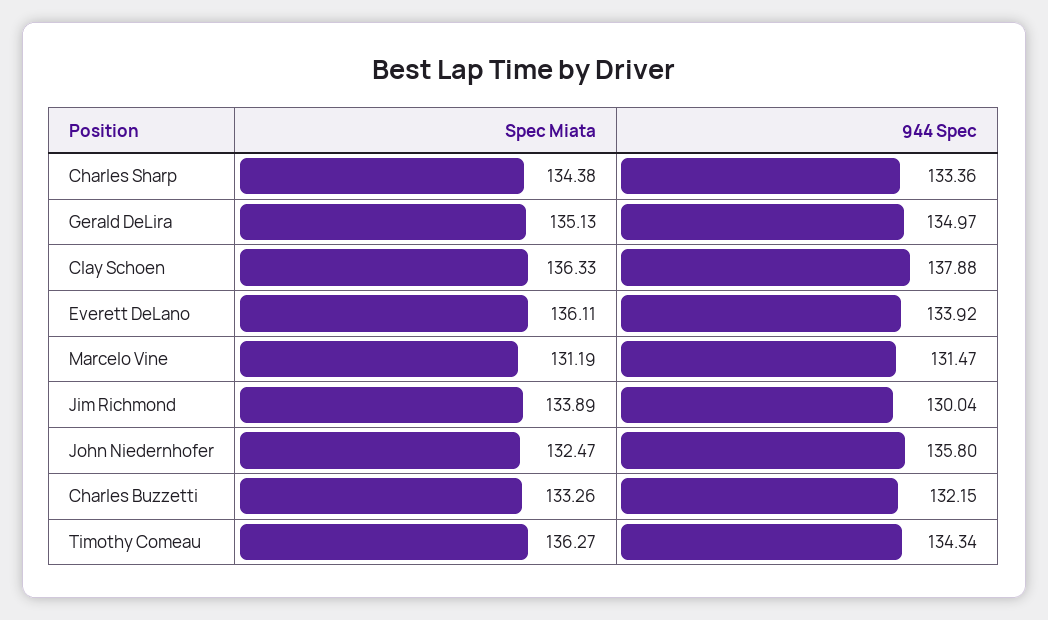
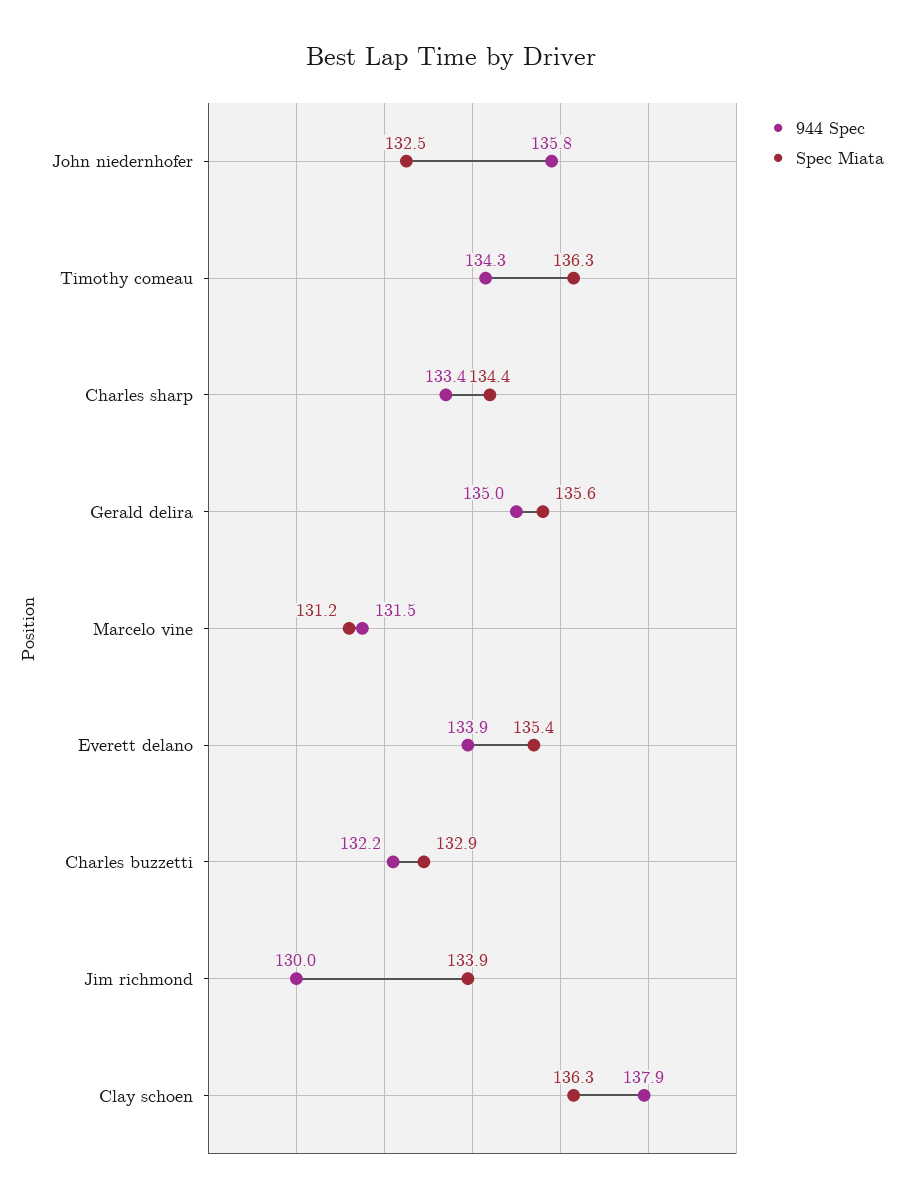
Spec Miata, Gerald DeLira: 135.13 -> 135.6
Spec Miata, Everett DeLano: 136.11 -> 135.4
Spec Miata, Charles Buzzetti: 133.26 -> 132.9

